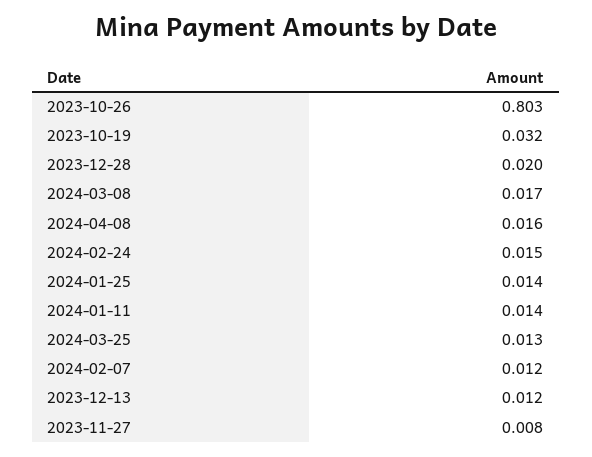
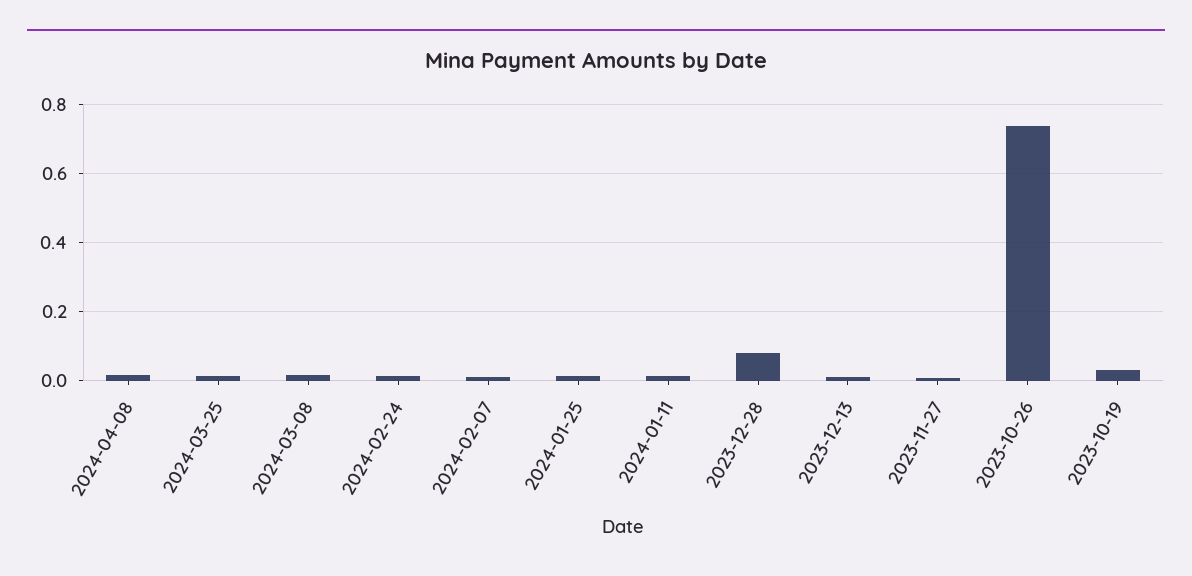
2023-10-26: 0.803 -> 0.74
2023-12-28: 0.02 -> 0.08

